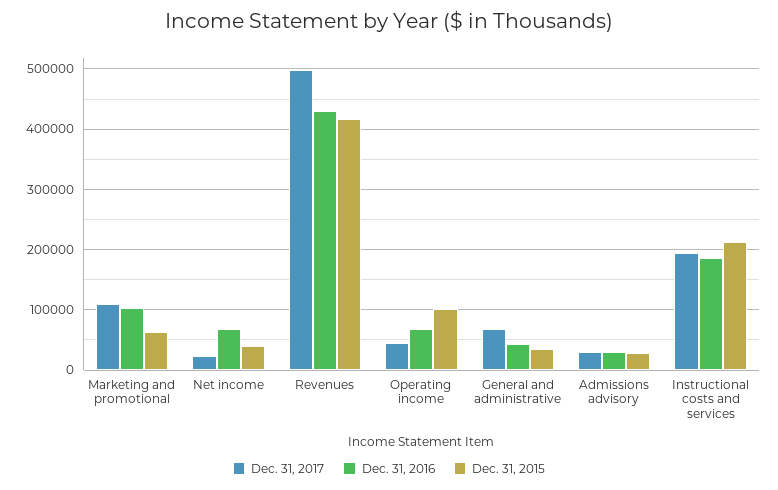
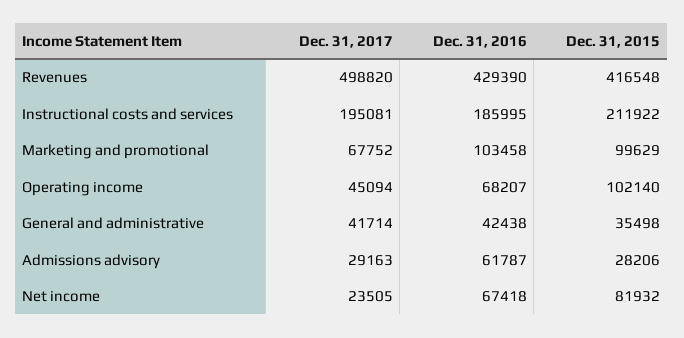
Dec. 31, 2017, Marketing and promotional: 110000 -> 67752
Dec. 31, 2015, Marketing and promotional: 60000 -> 99629
Dec. 31, 2015, Net income: 40000 -> 81932
Dec. 31, 2017, General and administrative: 70000 -> 41714
Dec. 31, 2016, Admissions advisory: 30000 -> 61787

